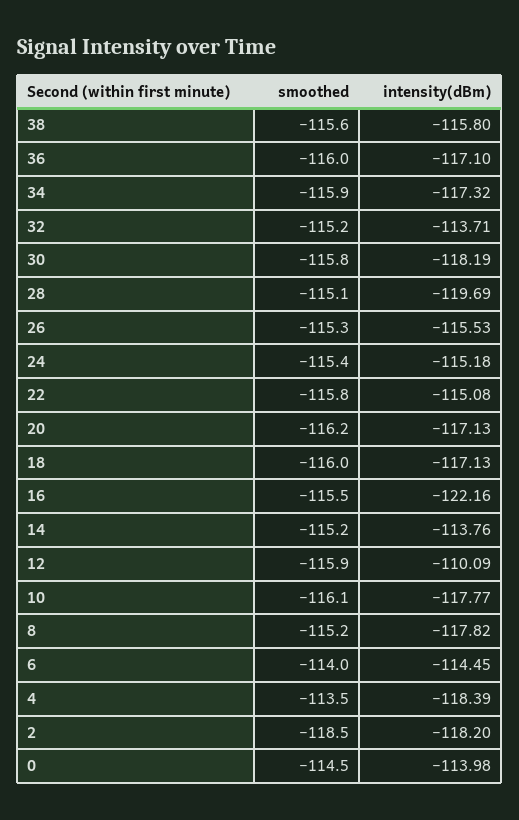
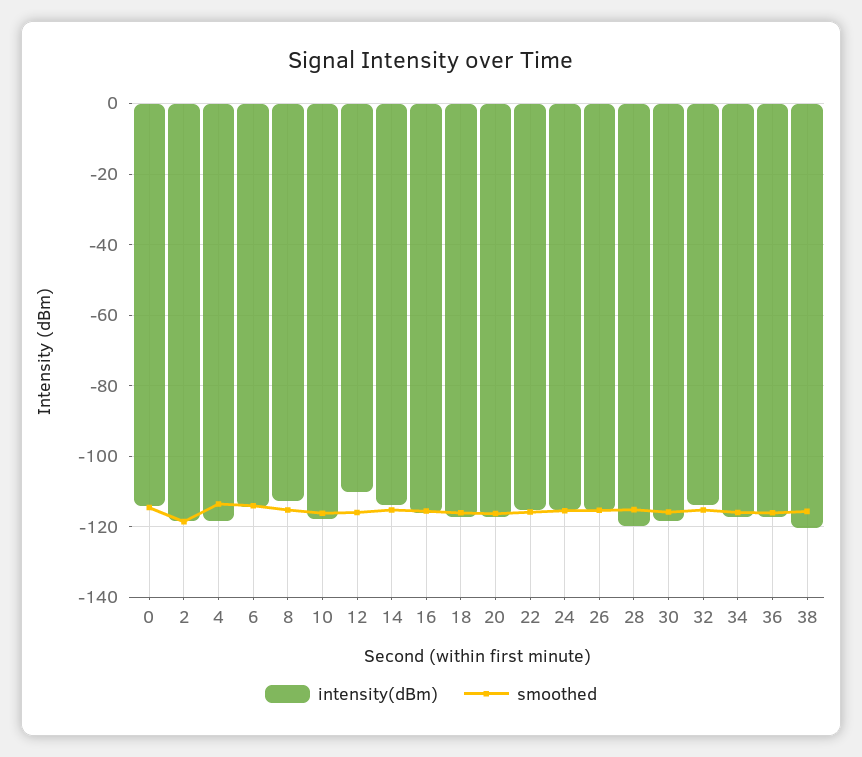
intensity(dBm), 38: -115.8 -> -120
intensity(dBm), 16: -122.16 -> -116
intensity(dBm), 8: -117.82 -> -112

